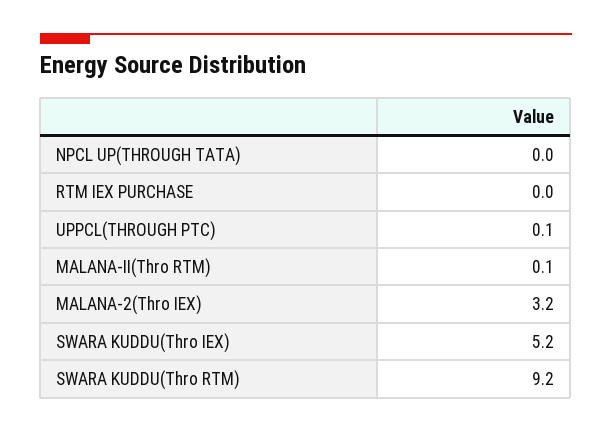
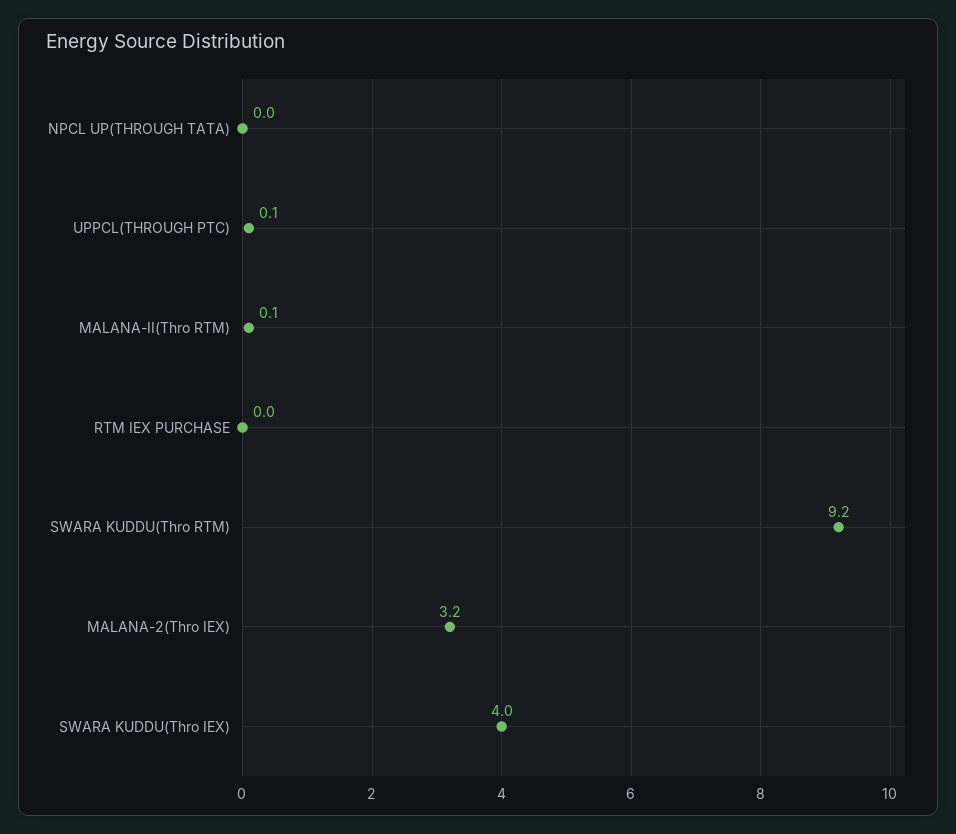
SWARA KUDDU(Thro IEX): 5.2 -> 4

